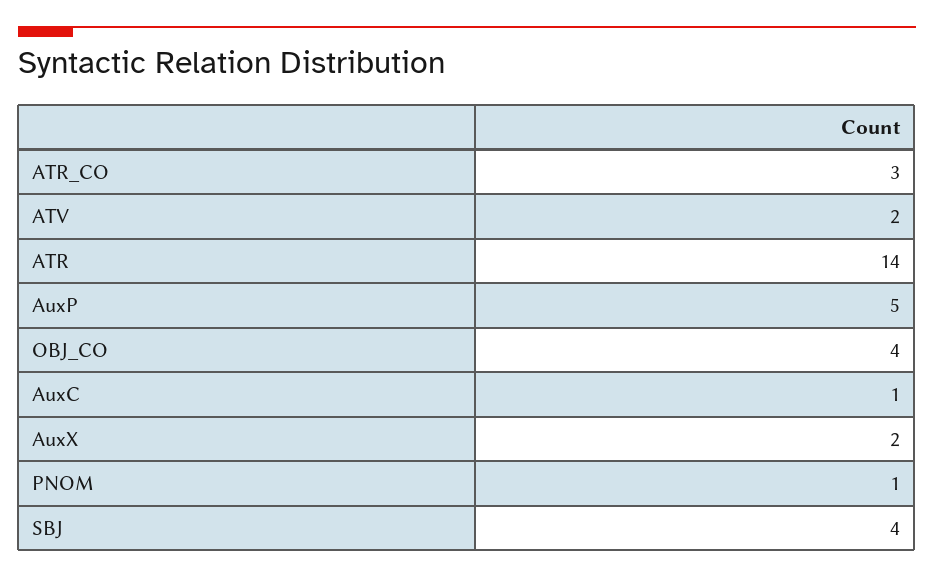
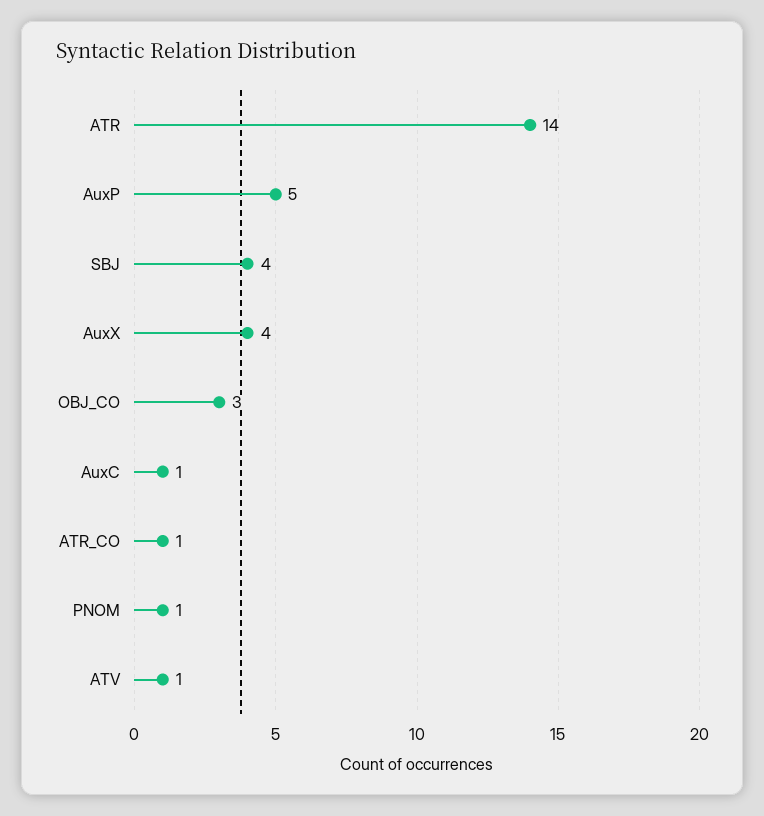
ATR_CO: 3 -> 1
ATV: 2 -> 1
OBJ_CO: 4 -> 3
AuxX: 2 -> 4

